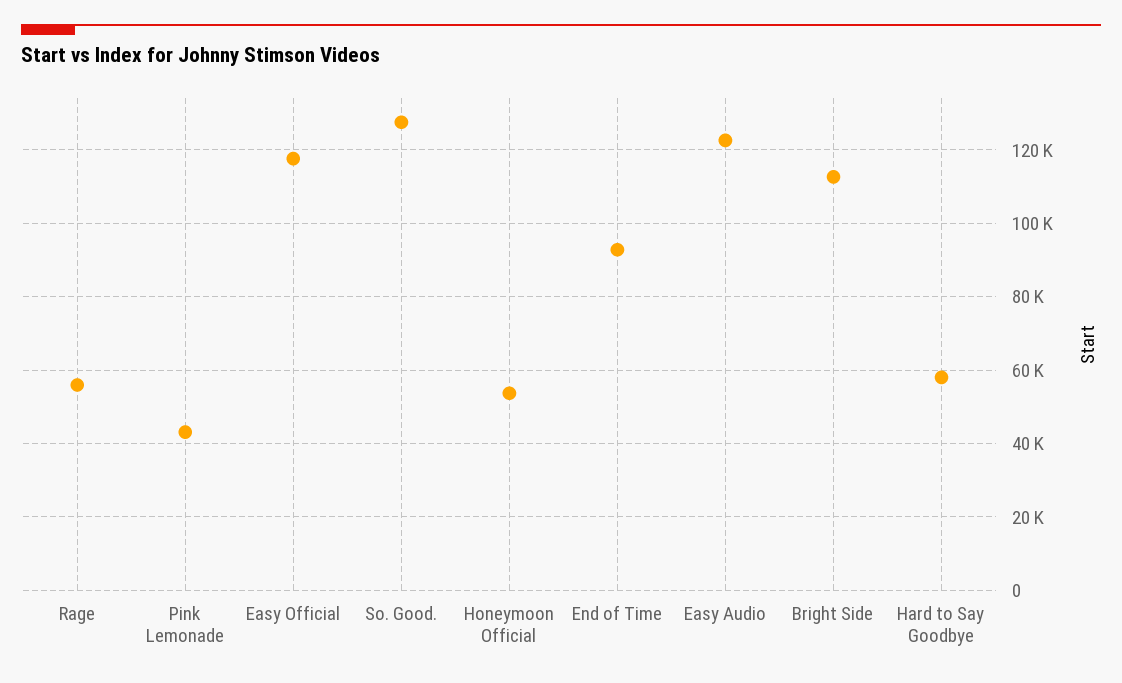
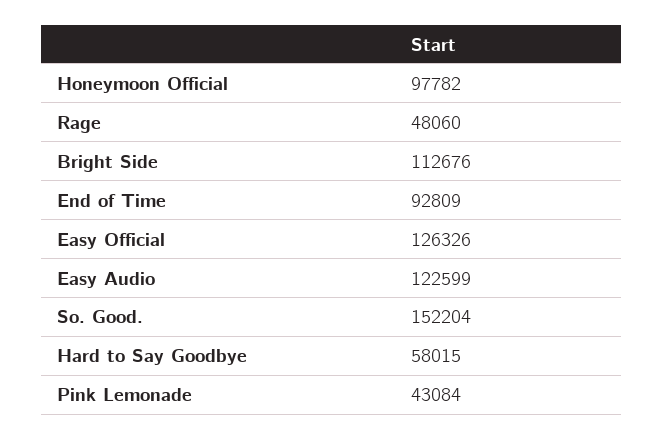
Rage: 56000 -> 48060
Easy Official: 118000 -> 126326
So. Good.: 128000 -> 152204
Honeymoon Official: 54000 -> 97782

